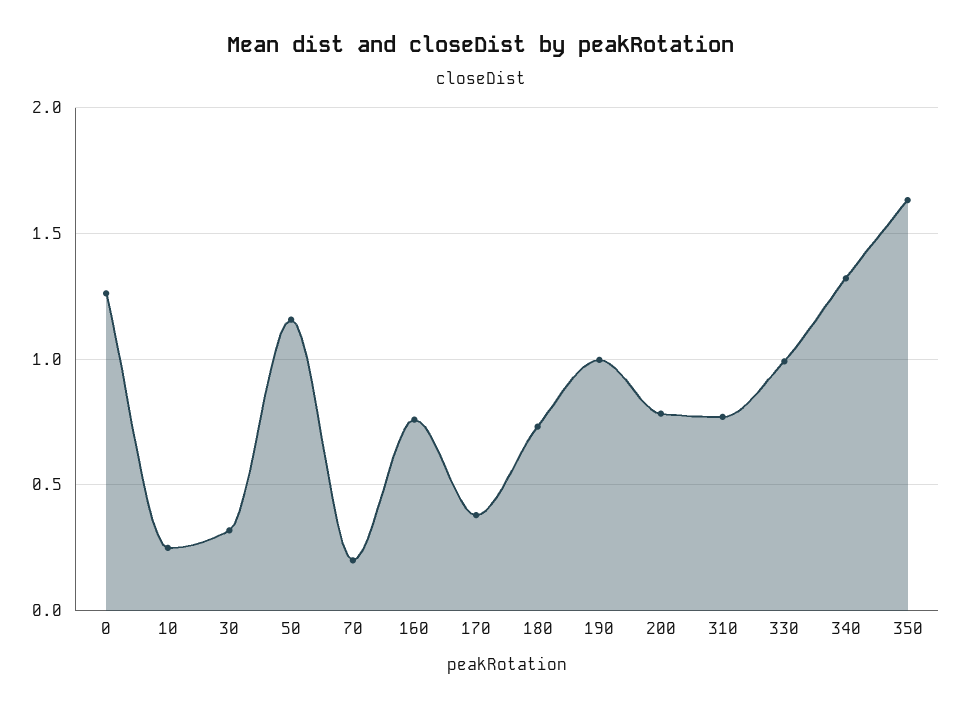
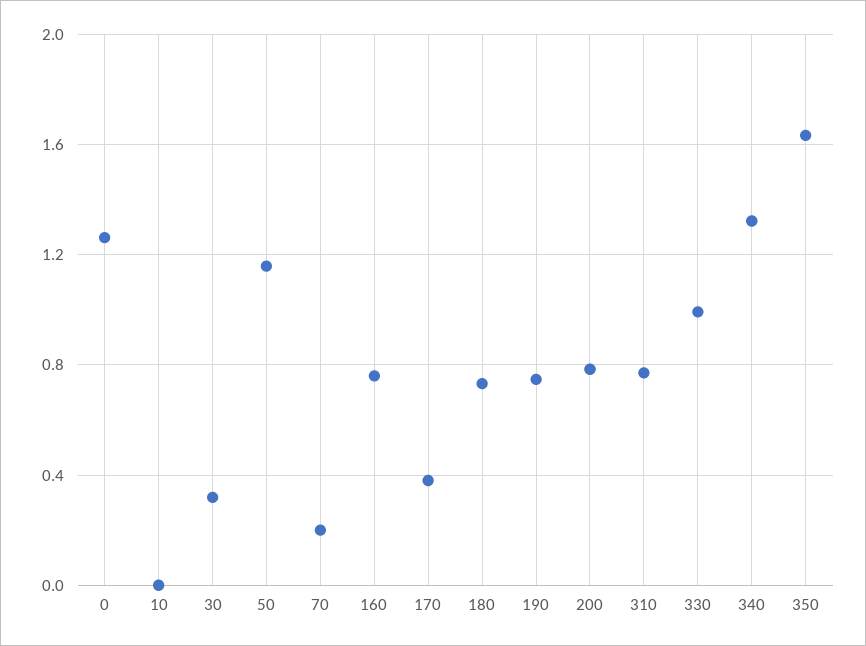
10: 0.25 -> 0
190: 1 -> 0.75

